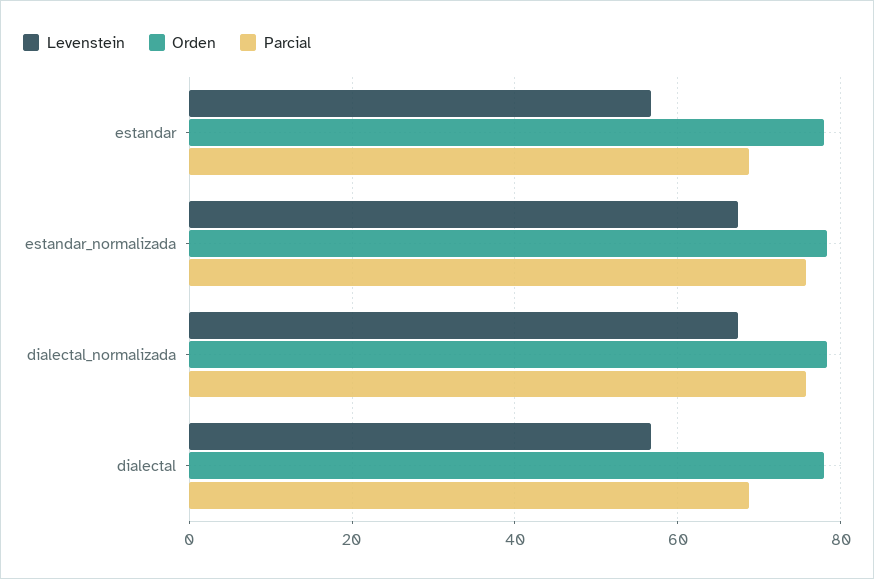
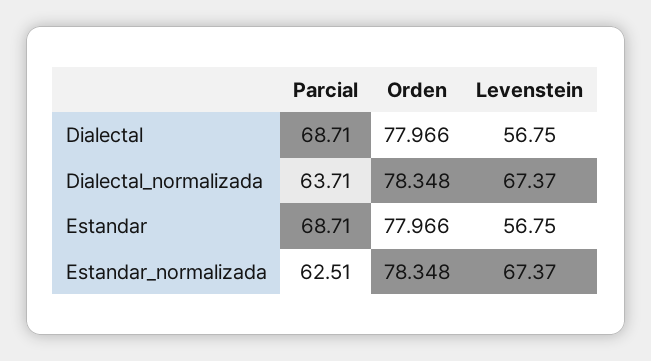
Parcial, estandar_normalizada: 76 -> 62.51
Parcial, dialectal_normalizada: 76 -> 63.71

